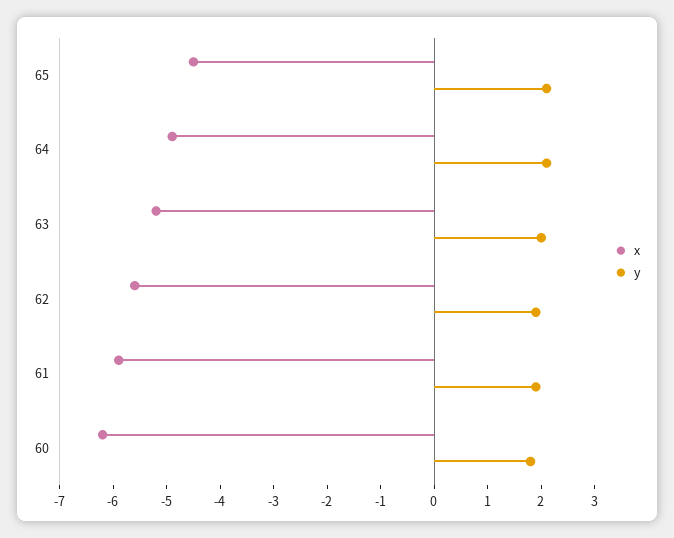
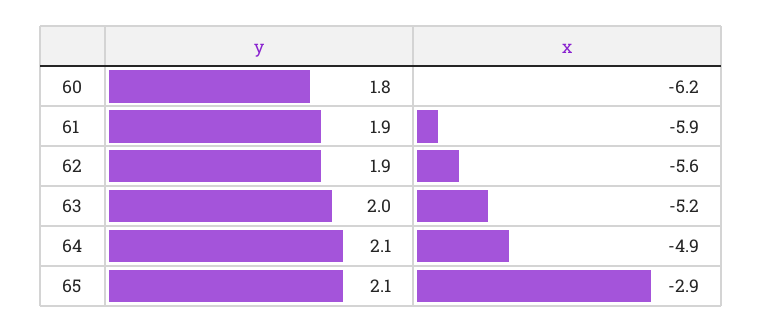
x, 65: -4.5 -> -2.9

